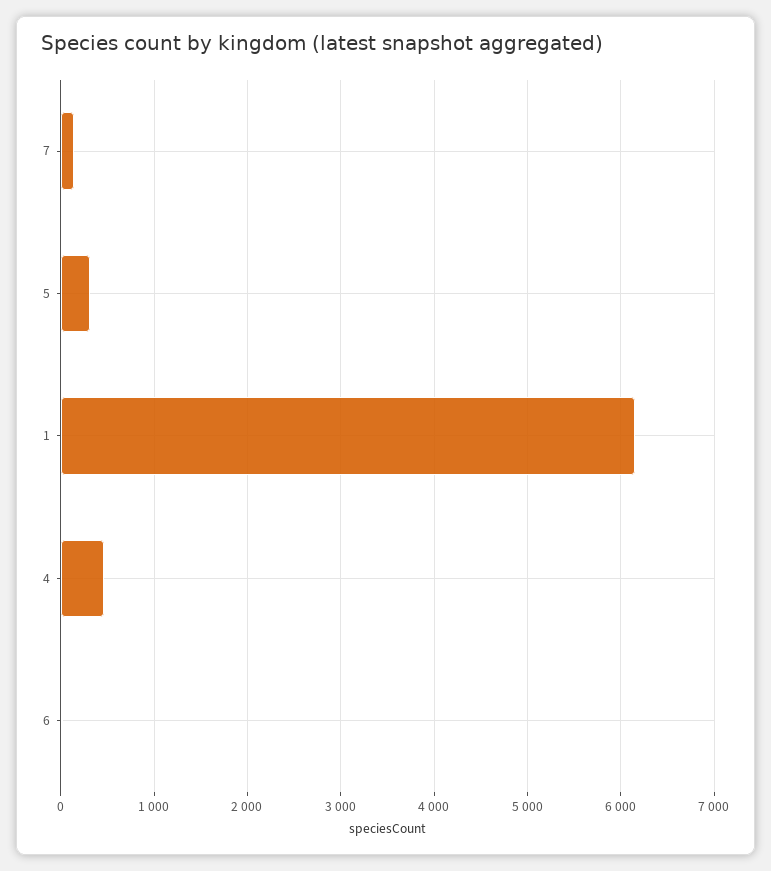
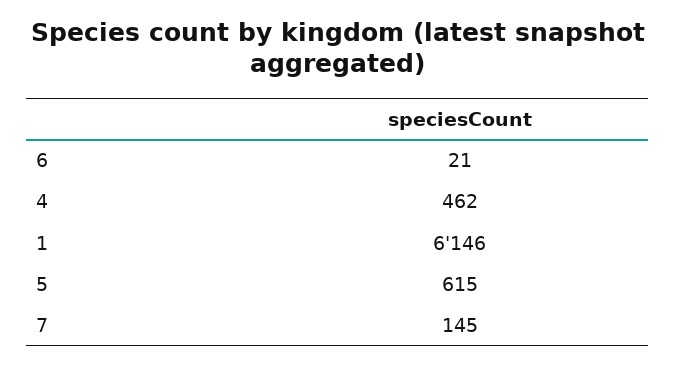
5: 300 -> 615

